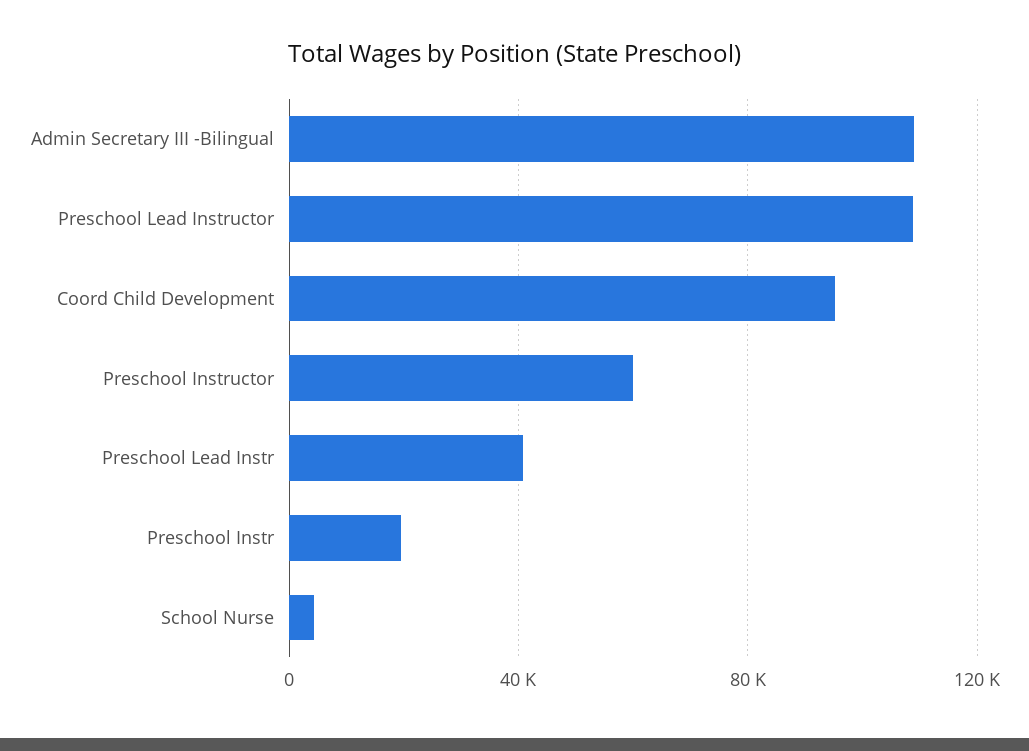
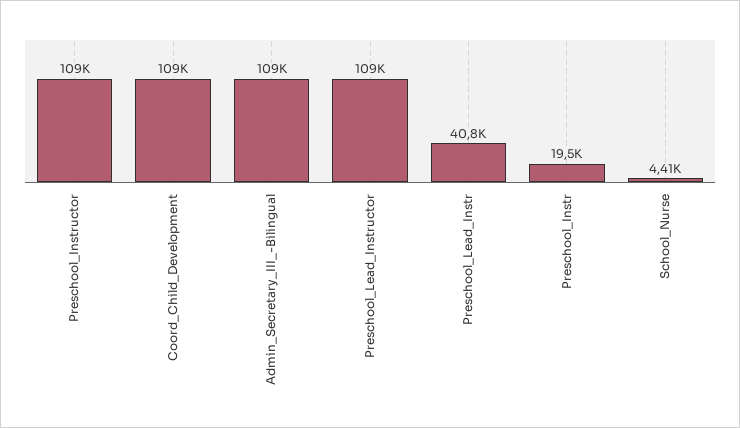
Coord Child Development: 95000 -> 109000
Preschool Instructor: 60000 -> 109000

